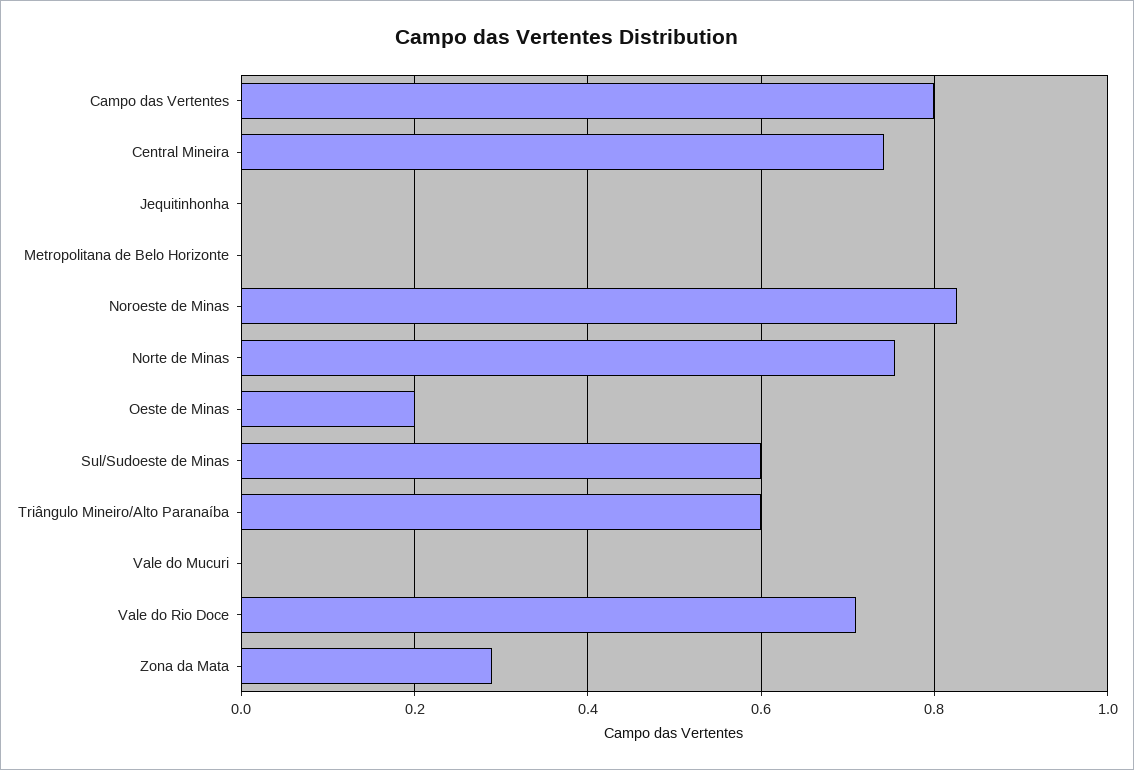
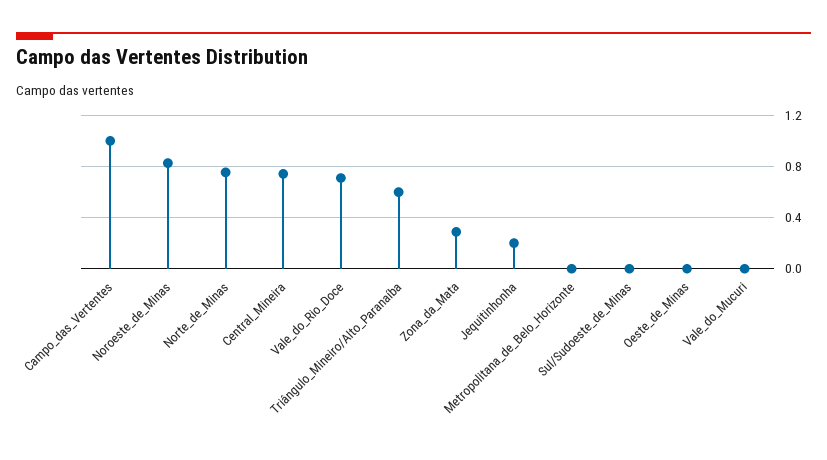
Campo das Vertentes: 0.8 -> 1
Jequitinhonha: 0 -> 0.2
Oeste de Minas: 0.2 -> 0
Sul/Sudoeste de Minas: 0.6 -> 0

